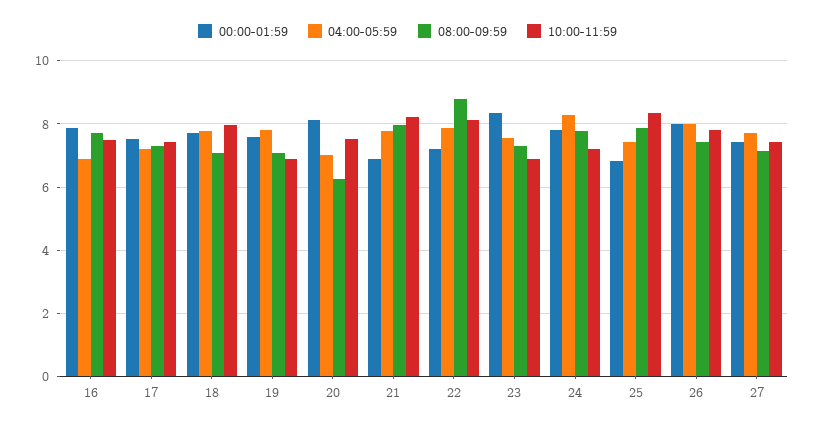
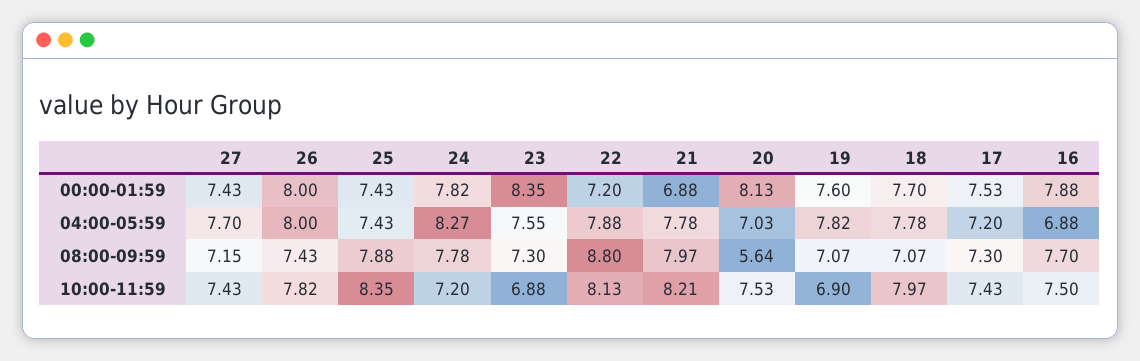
08:00-09:59, 20: 6.2 -> 5.64
00:00-01:59, 25: 6.8 -> 7.43

